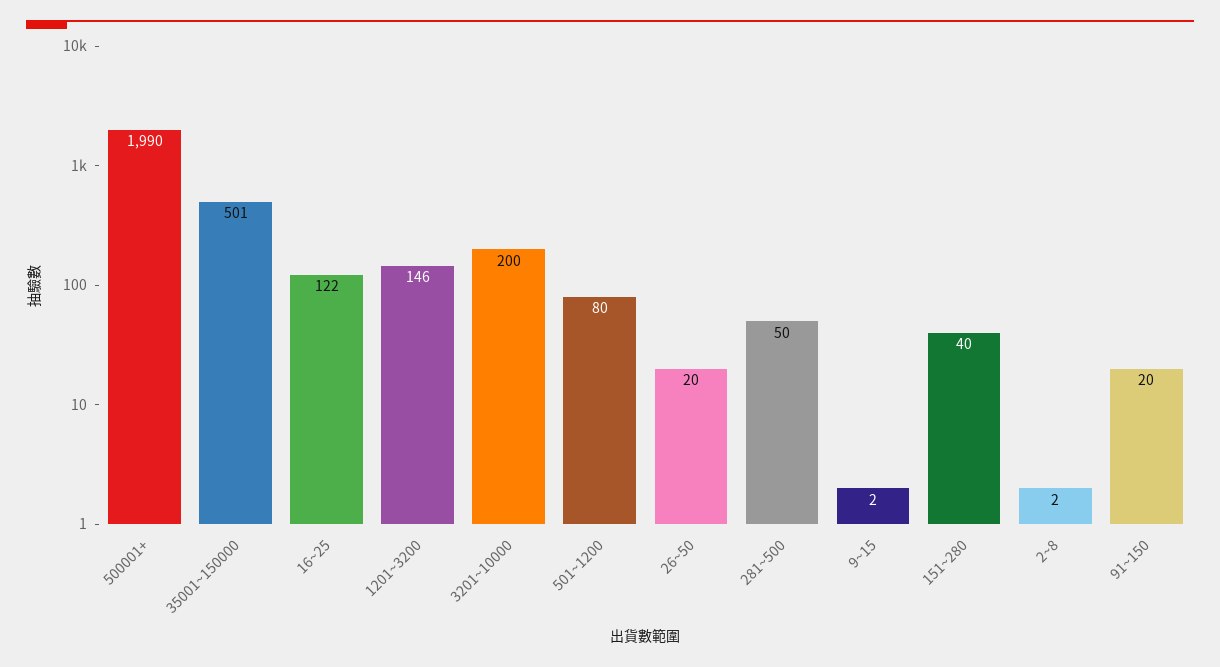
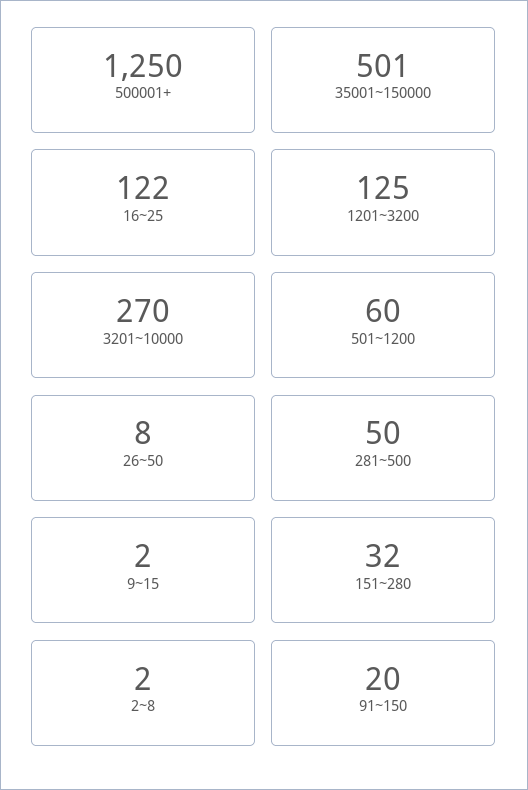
500001+: 1990 -> 1250
1201~3200: 146 -> 125
3201~10000: 200 -> 270
501~1200: 80 -> 60
26~50: 20 -> 8
151~280: 40 -> 32

